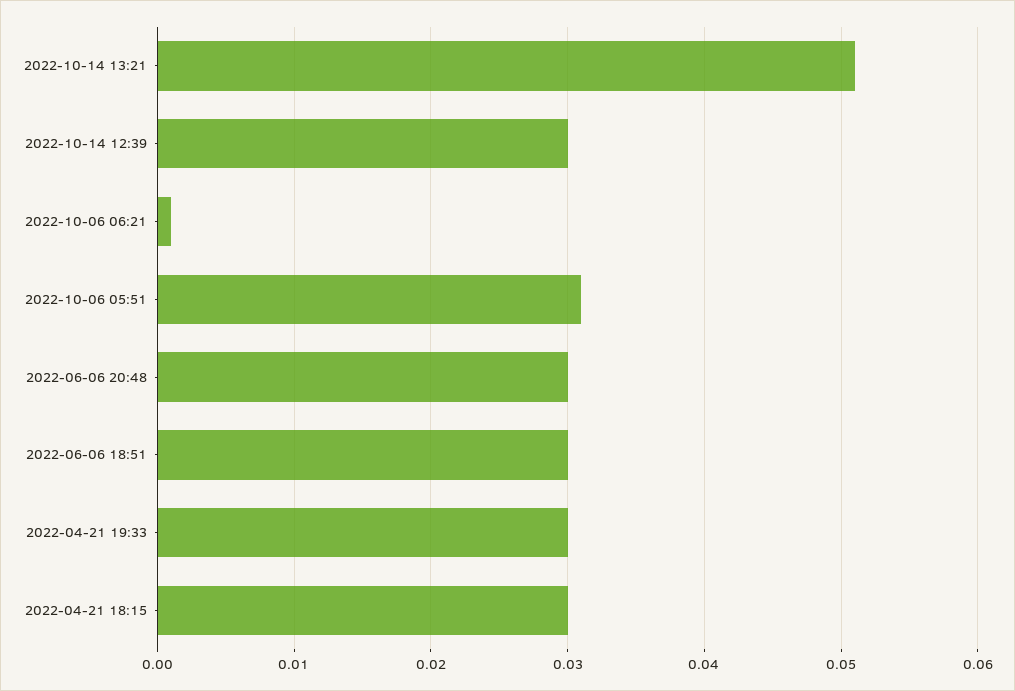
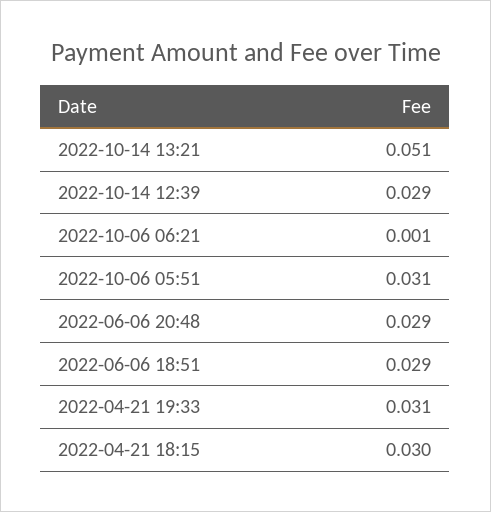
2022-10-14 12:39: 0.03 -> 0.029
2022-06-06 20:48: 0.03 -> 0.029
2022-06-06 18:51: 0.03 -> 0.029
2022-04-21 19:33: 0.03 -> 0.031

